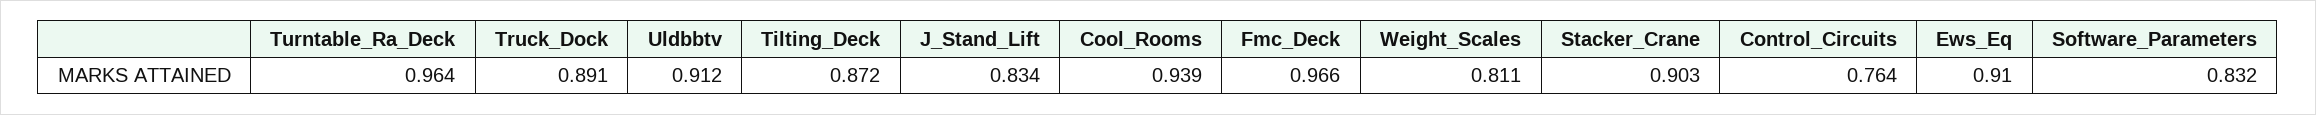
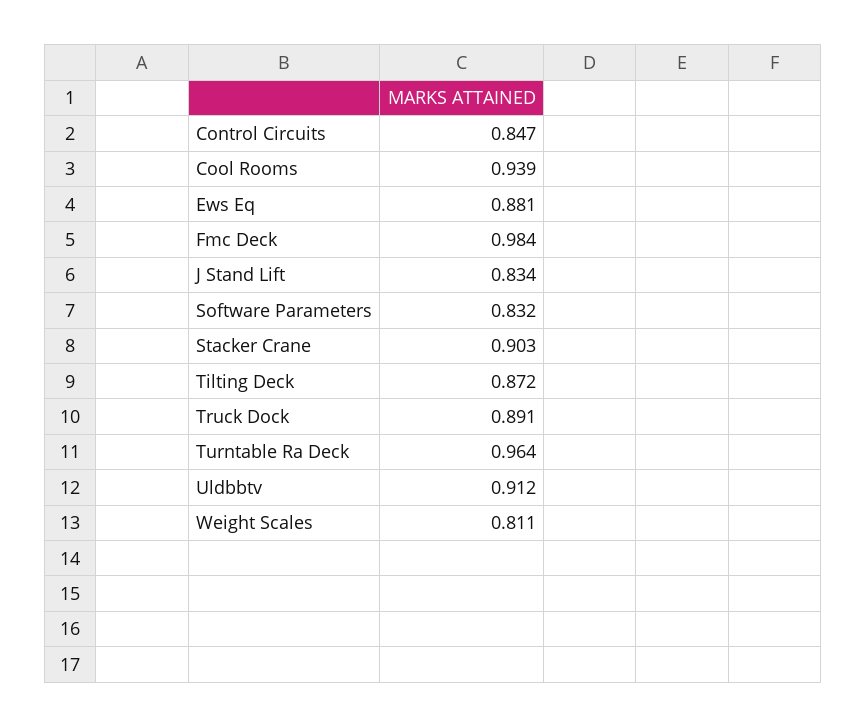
Fmc_Deck: 0.966 -> 0.984
Control_Circuits: 0.764 -> 0.847
Ews_Eq: 0.91 -> 0.881

